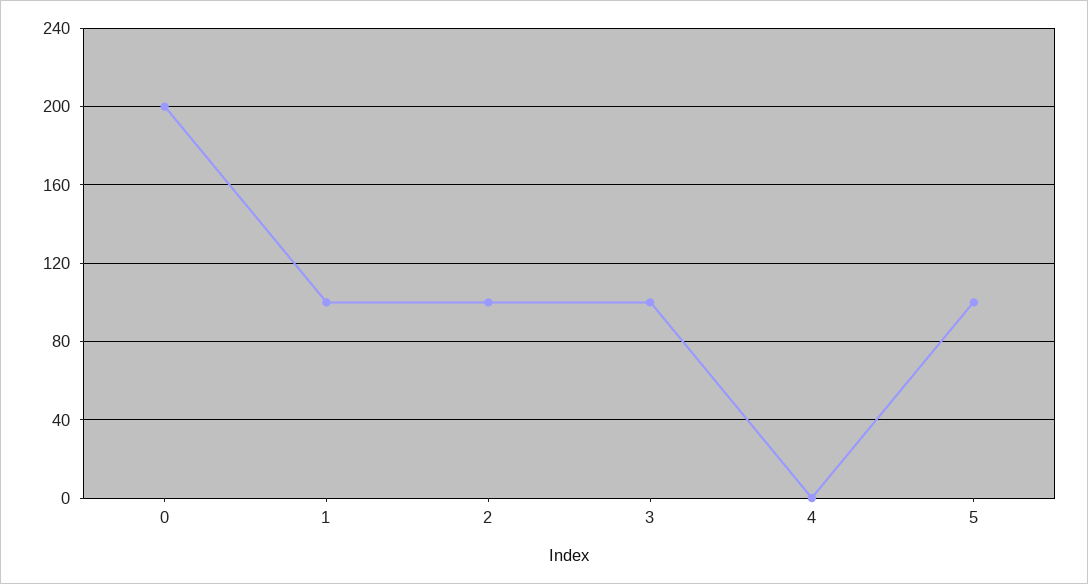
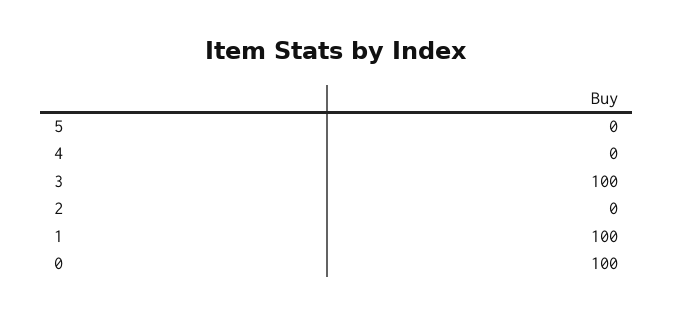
0: 200 -> 100
2: 100 -> 0
5: 100 -> 0

